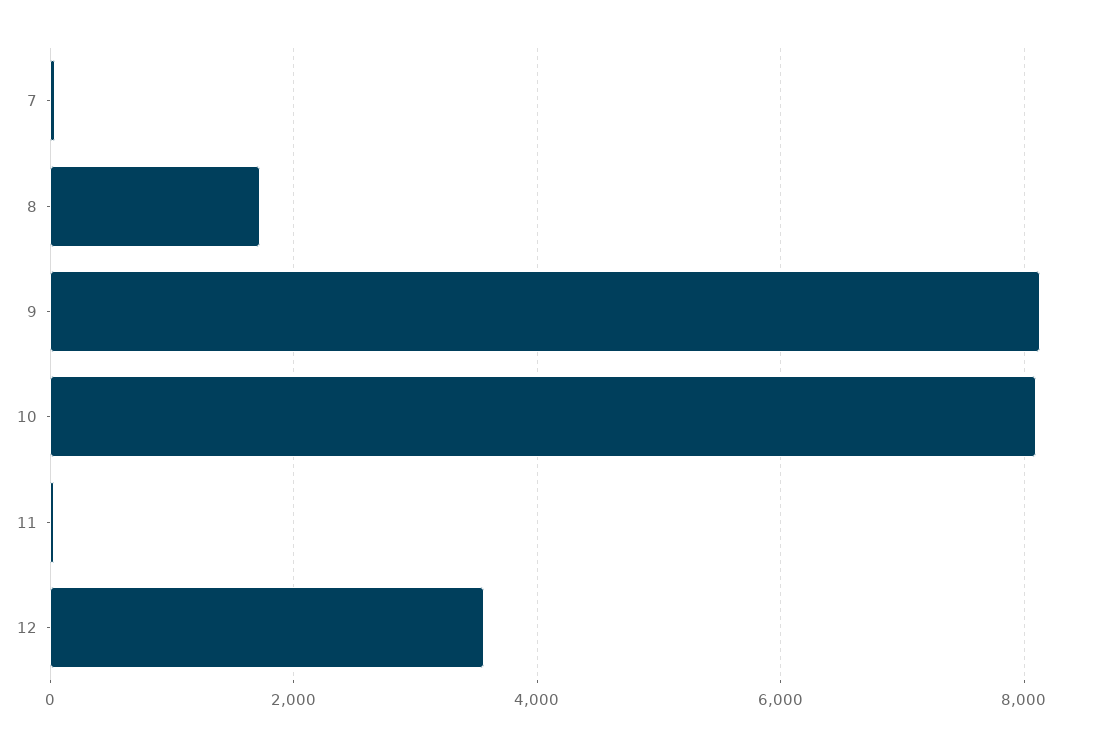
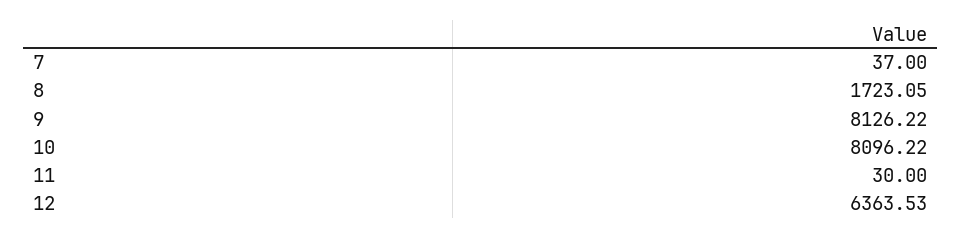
12: 3600 -> 6363.53

